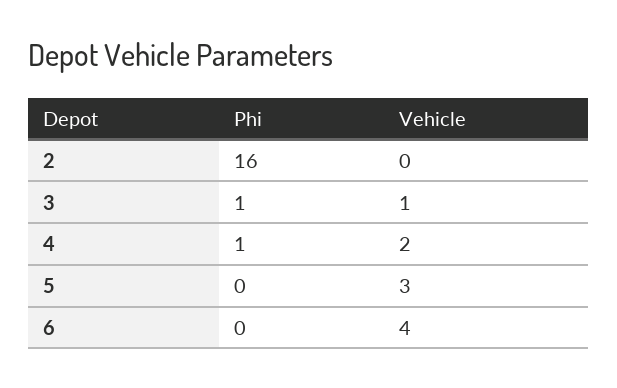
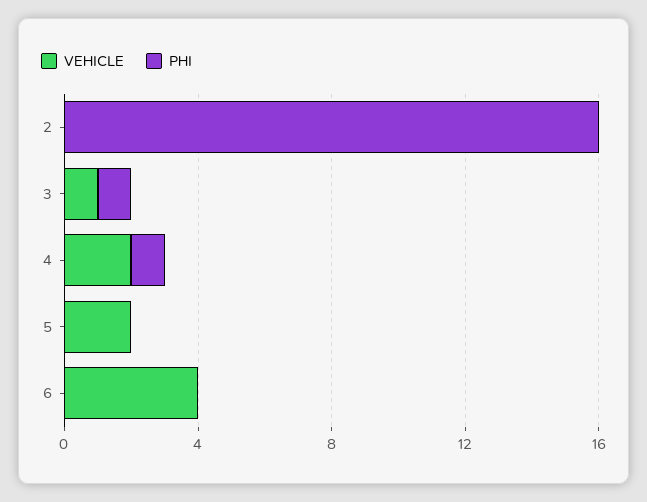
Vehicle, 5: 3 -> 2

